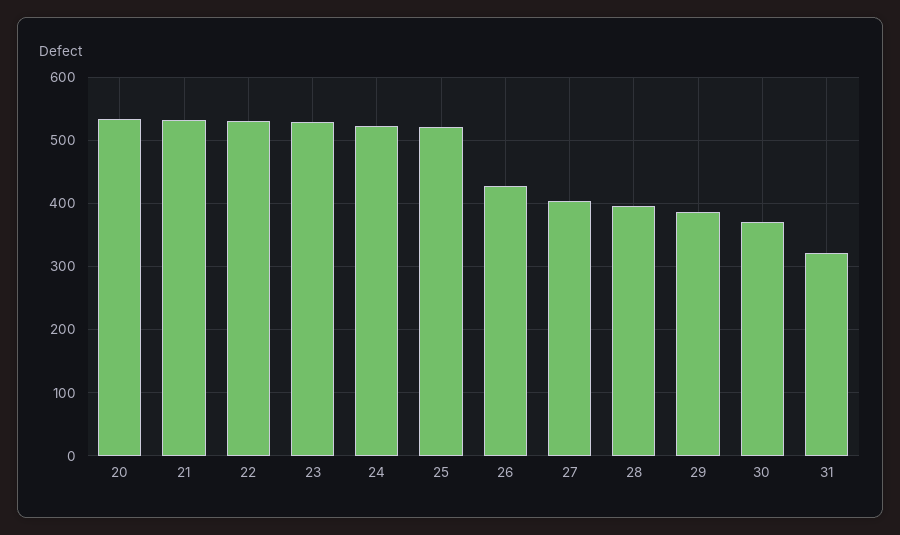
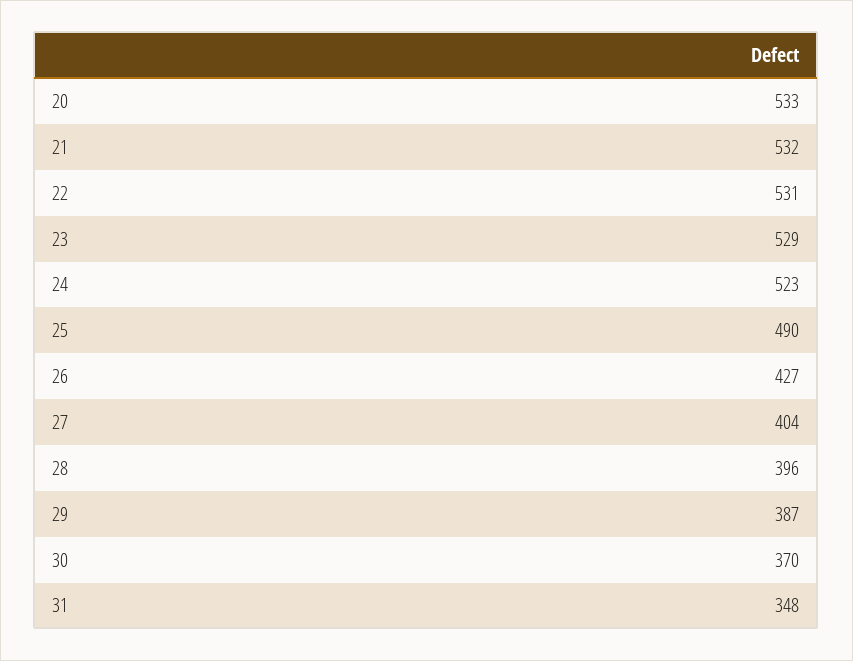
25: 520 -> 490
31: 320 -> 348

